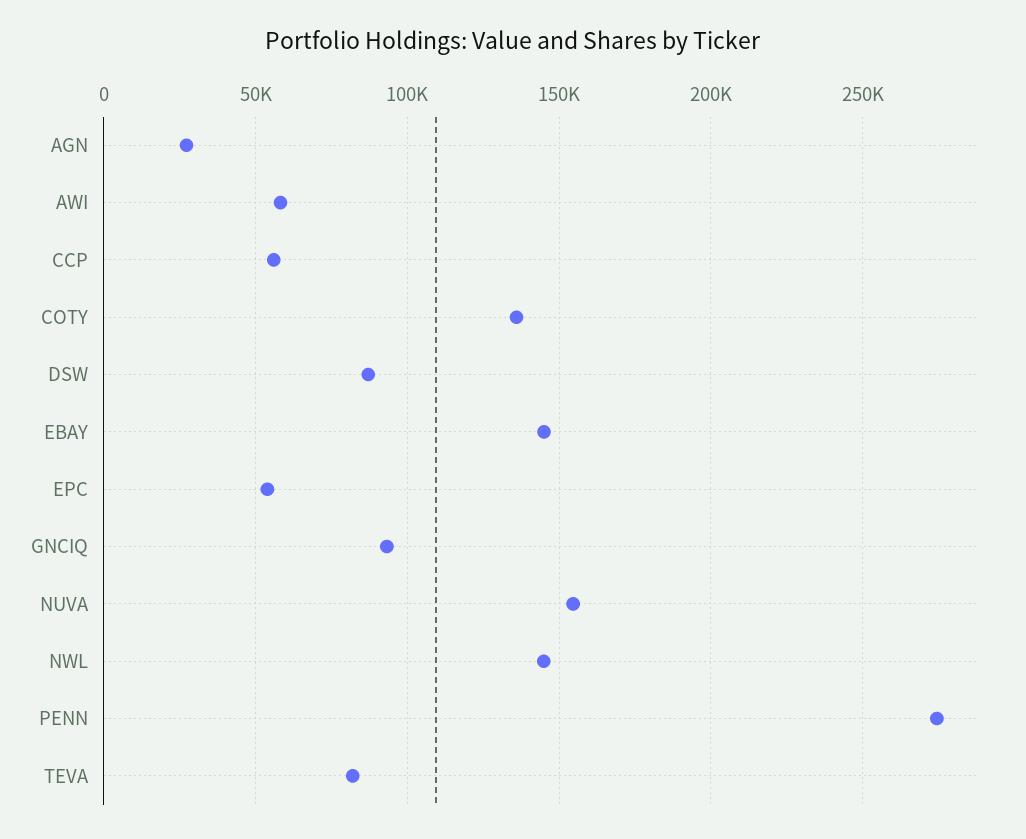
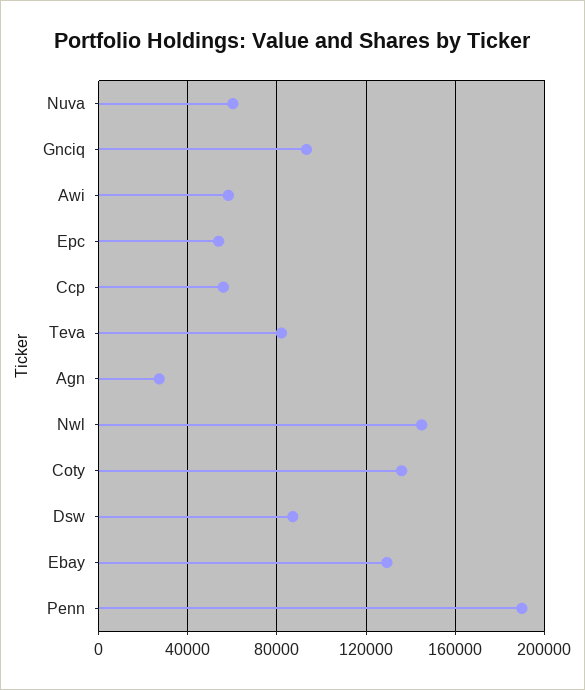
EBAY: 145000 -> 130000
NUVA: 155000 -> 60000
PENN: 275000 -> 190000

